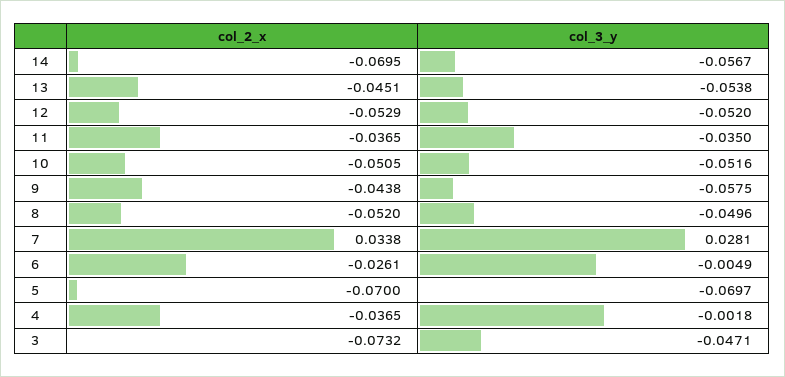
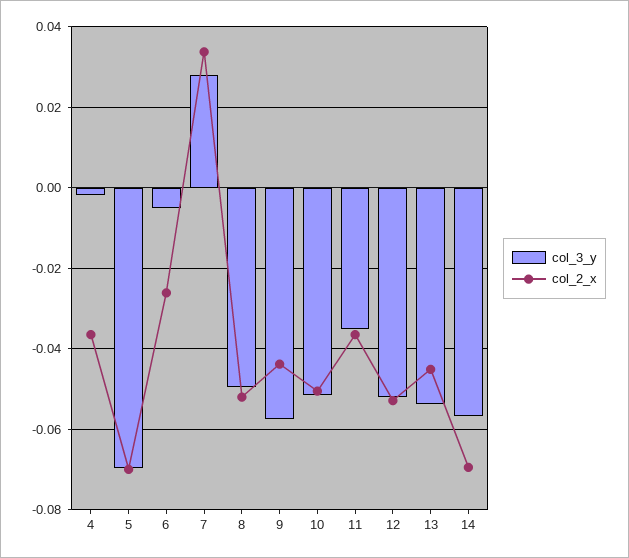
col_2_x, 3: -0.0732 -> none
col_3_y, 3: -0.0471 -> none

